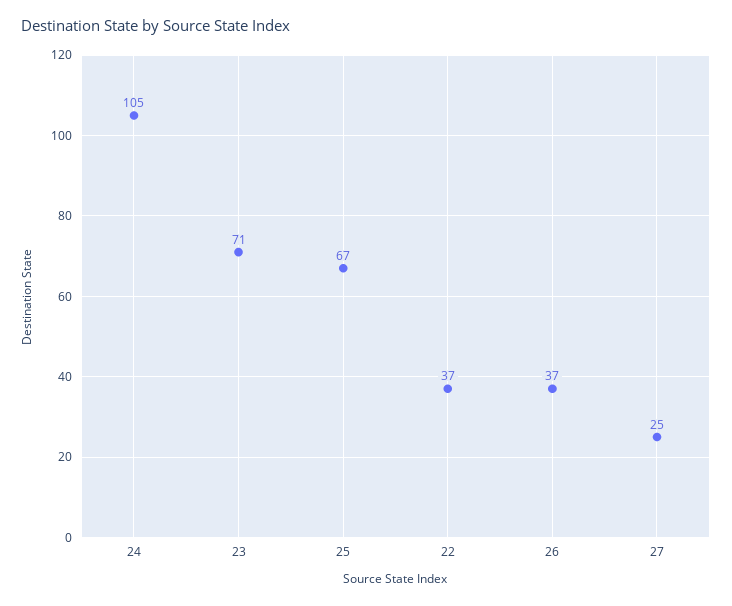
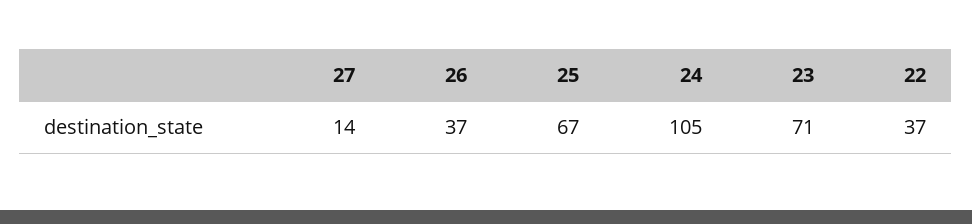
27: 25 -> 14

